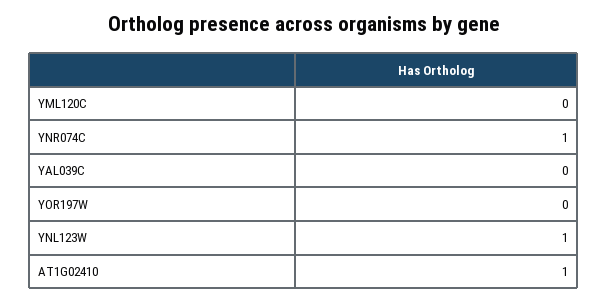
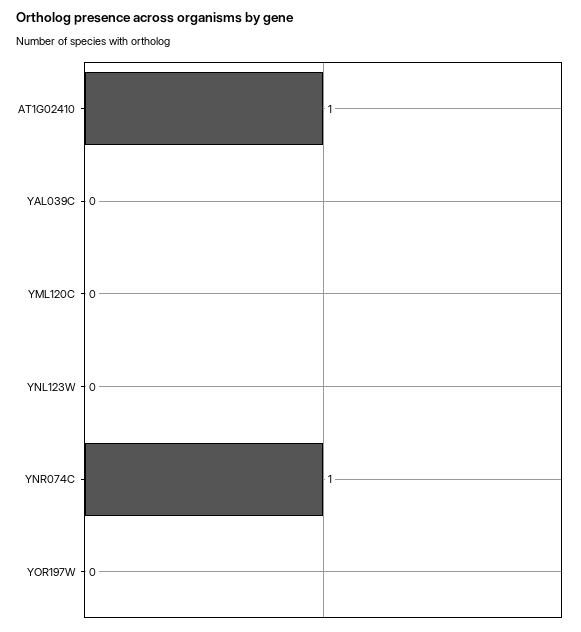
YNL123W: 1 -> 0

